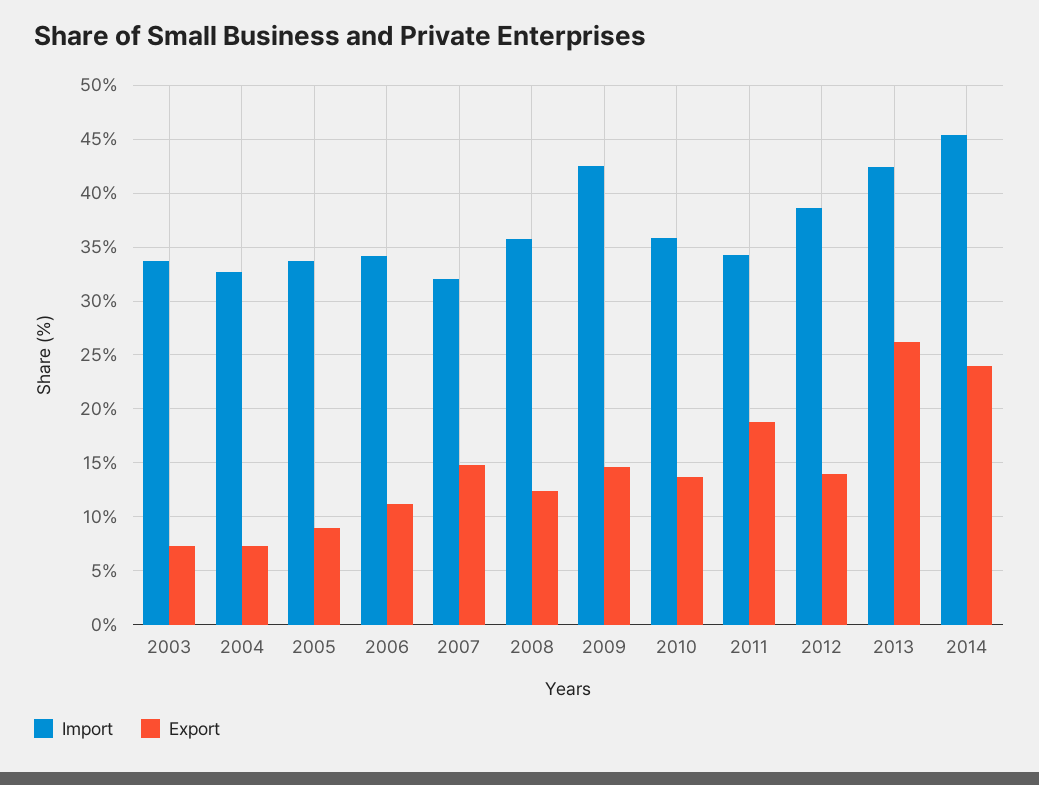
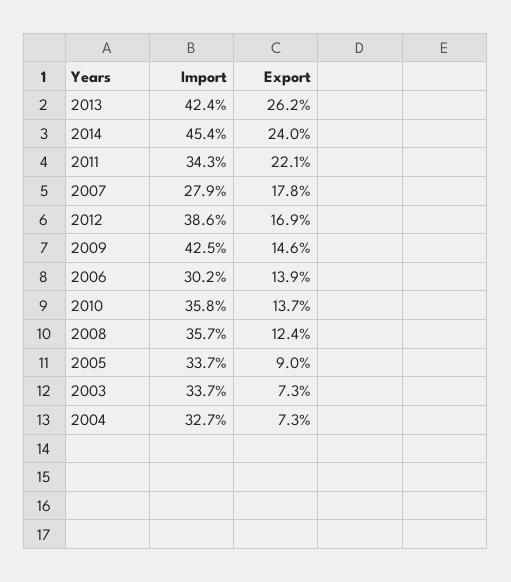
Import, 2006: 34 -> 30.2
Export, 2006: 11 -> 13.9
Import, 2007: 32 -> 27.9
Export, 2007: 15 -> 17.8
Export, 2011: 19 -> 22.1
Export, 2012: 14 -> 16.9

